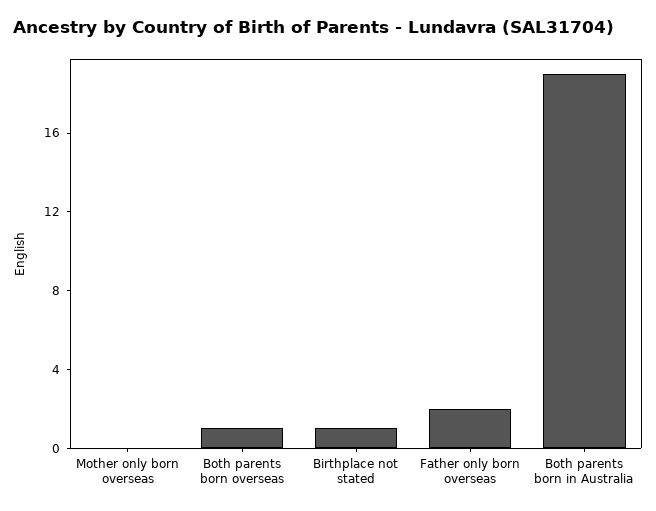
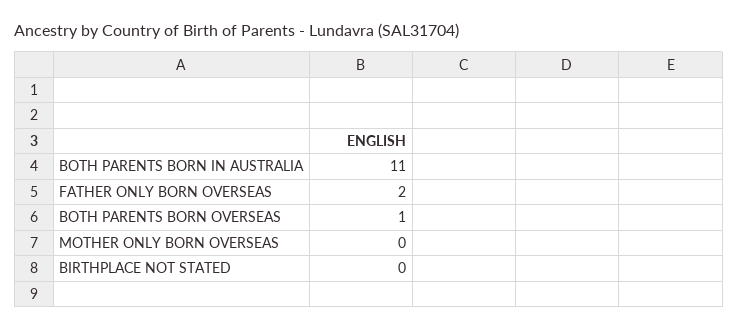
Birthplace not stated: 1 -> 0
Both parents born in Australia: 19 -> 11

